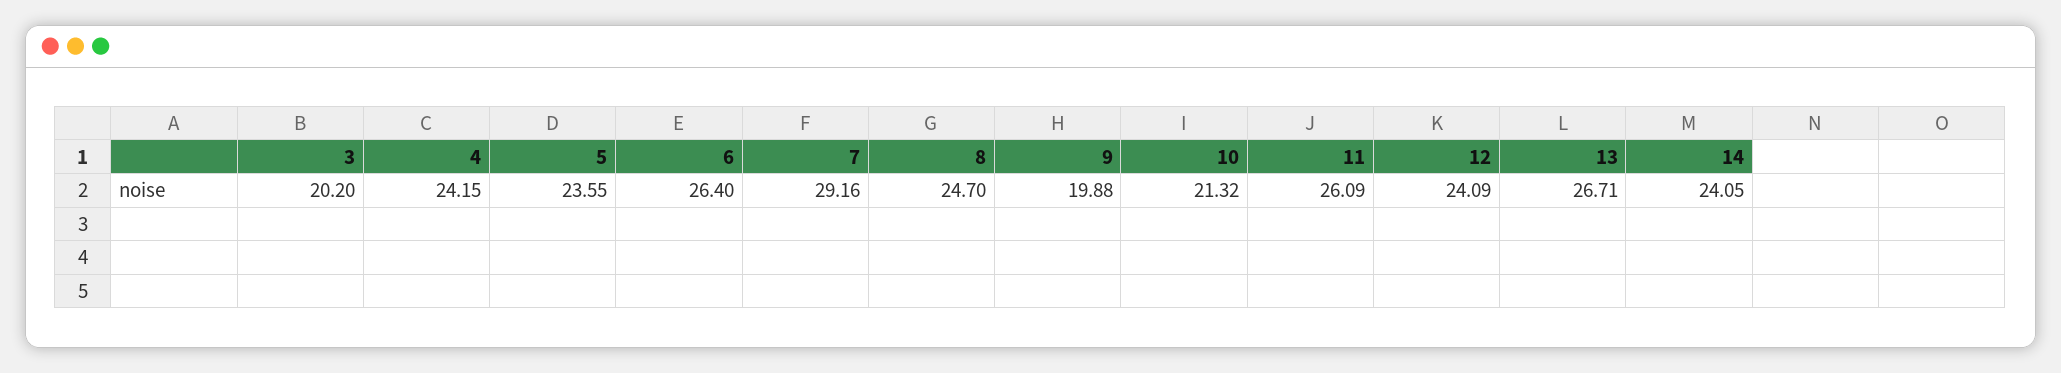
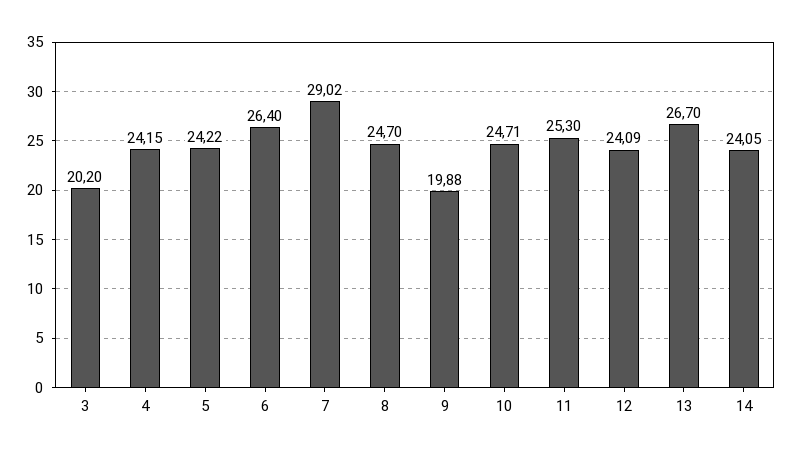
5: 23.55 -> 24.22
7: 29.16 -> 29.02
10: 21.32 -> 24.71
11: 26.09 -> 25.3
13: 26.71 -> 26.7

